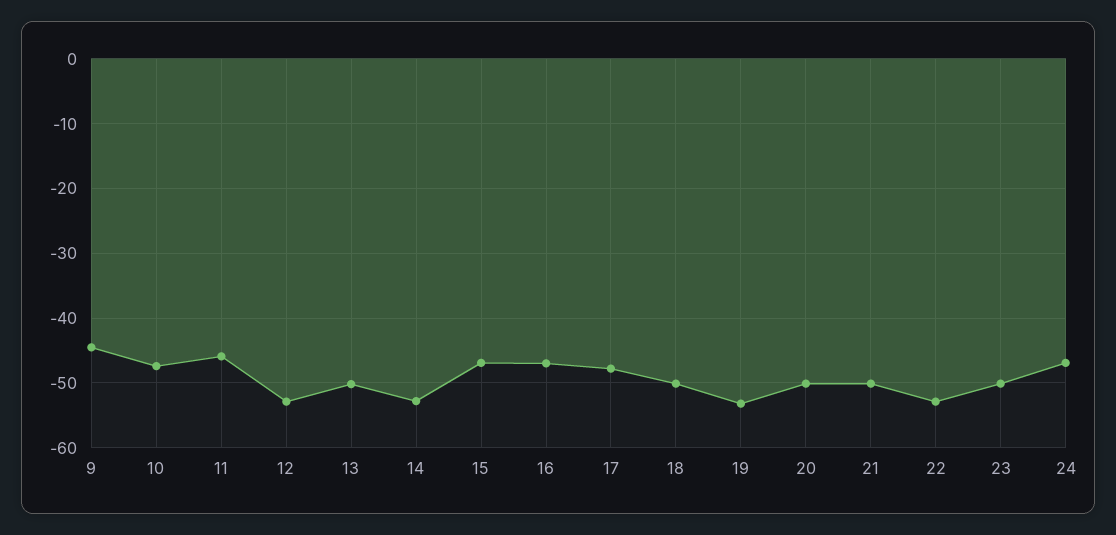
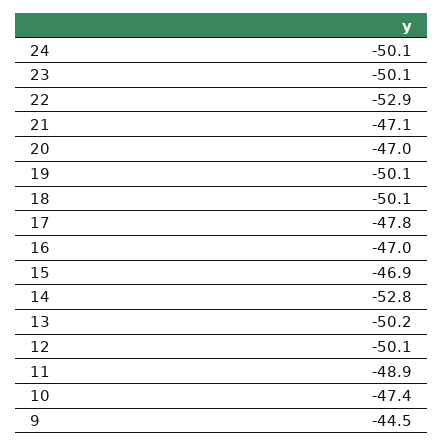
11: -46 -> -48.9
12: -53 -> -50.1
19: -53 -> -50.1
20: -50 -> -47
21: -50 -> -47.1
24: -47 -> -50.1

